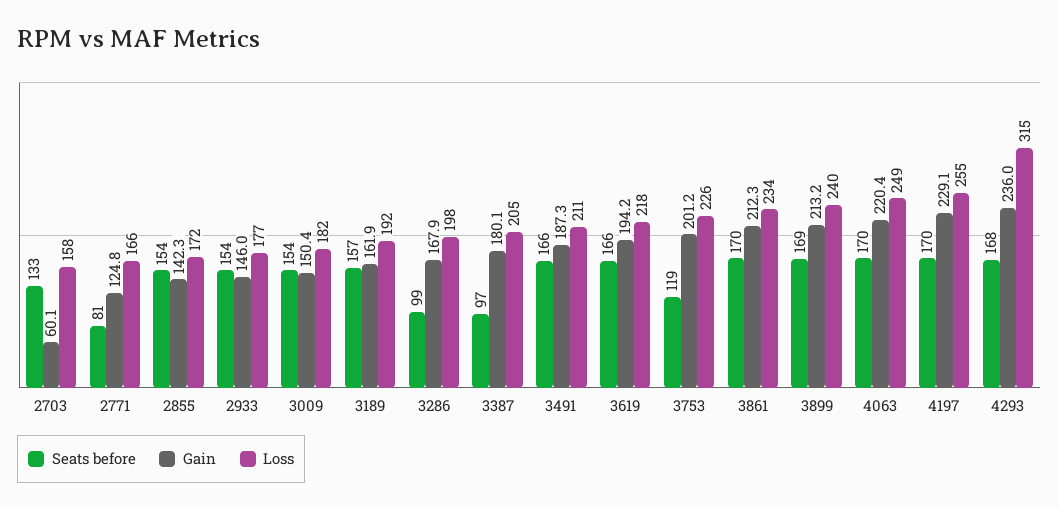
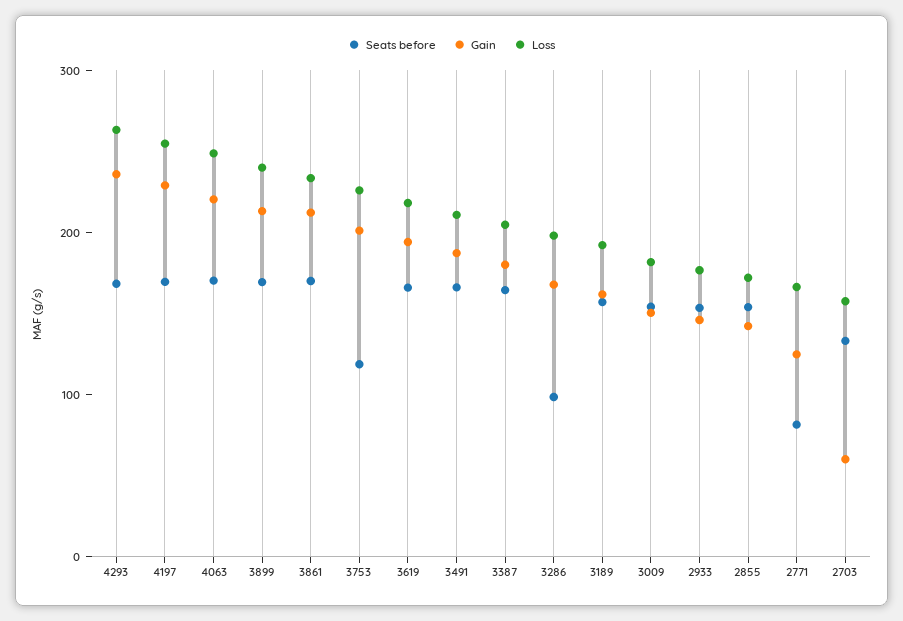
Seats before, 3387: 97 -> 160
Loss, 4293: 315 -> 260

